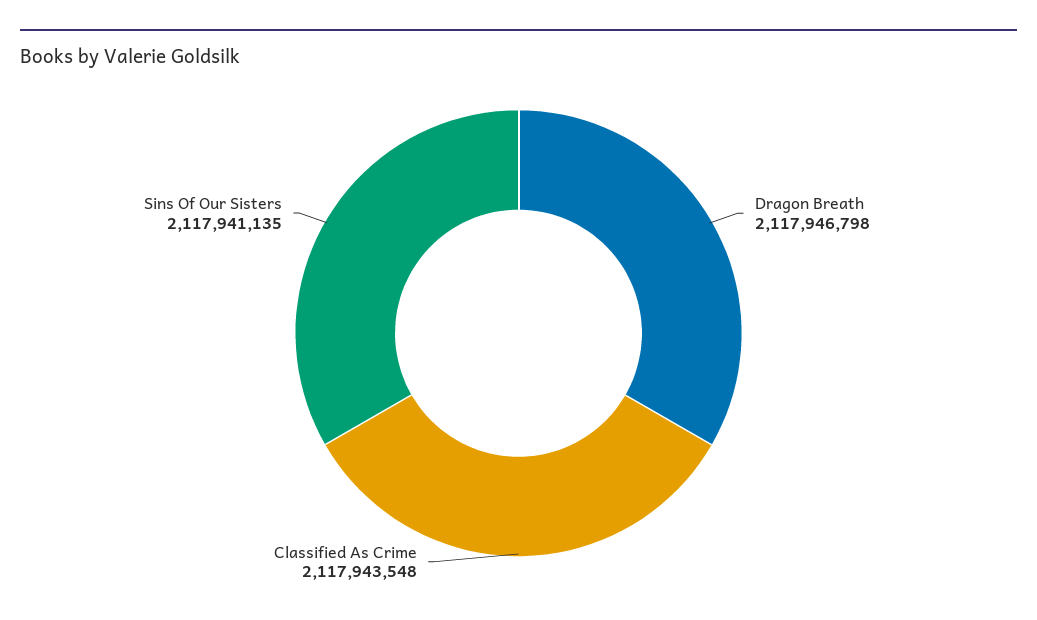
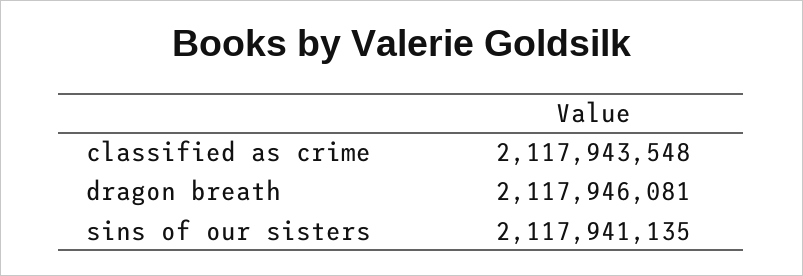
Dragon Breath: 2117946798 -> 2117946081

